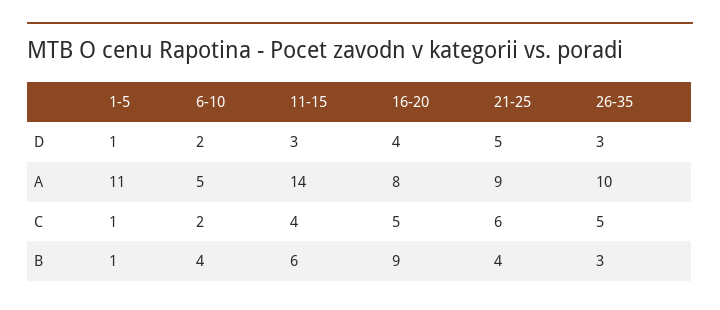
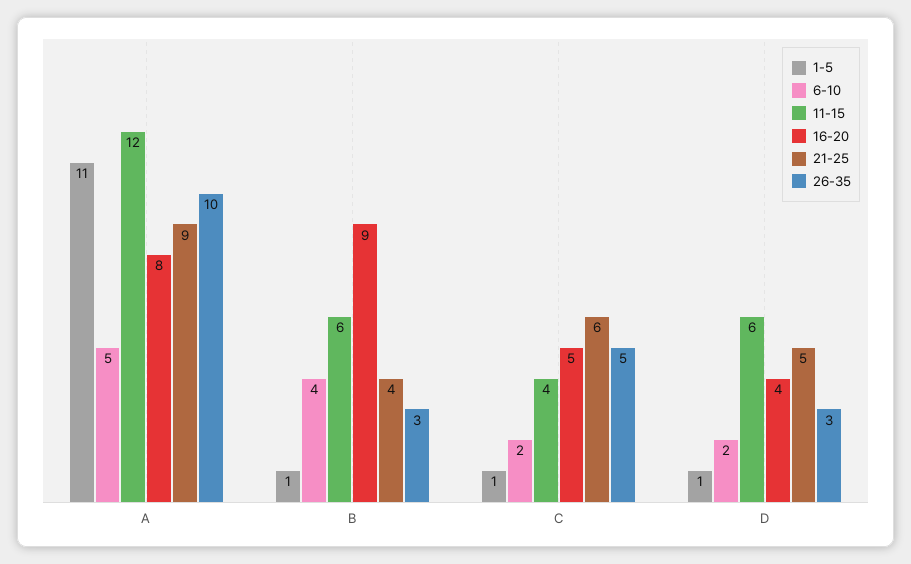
11-15, D: 3 -> 6
11-15, A: 14 -> 12

